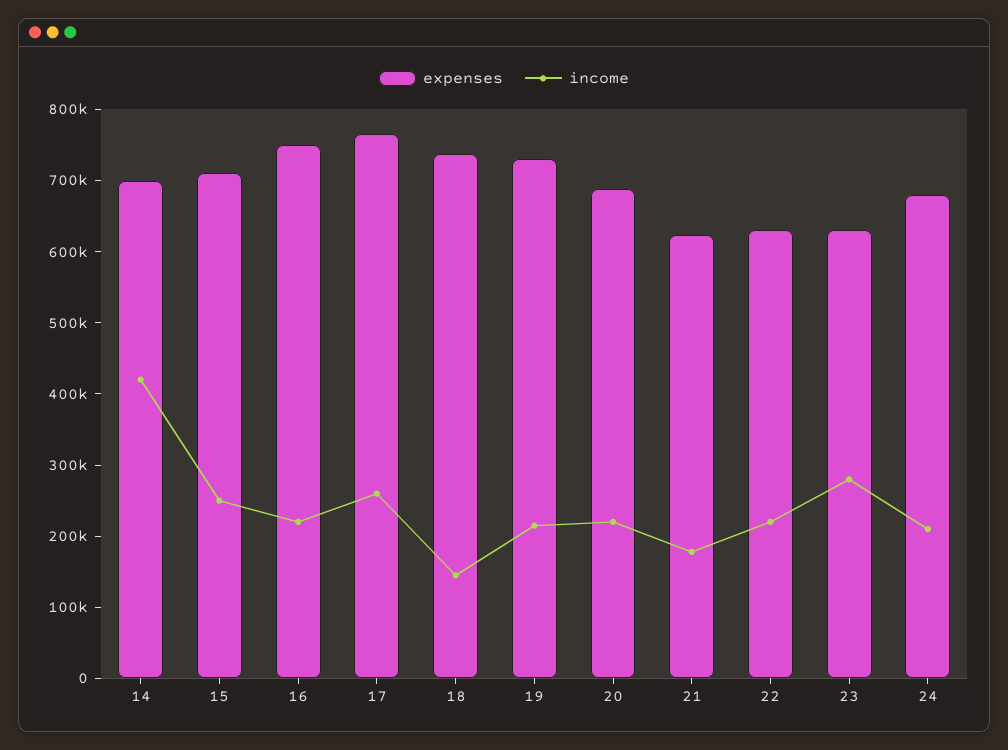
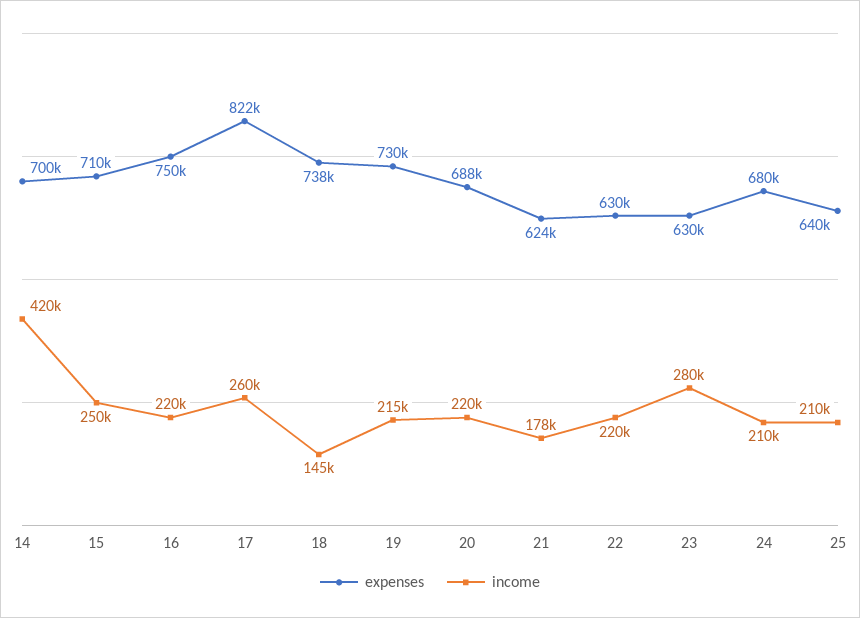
expenses, 17: 760000 -> 822000
expenses, 25: none -> 640000
income, 25: none -> 210000

